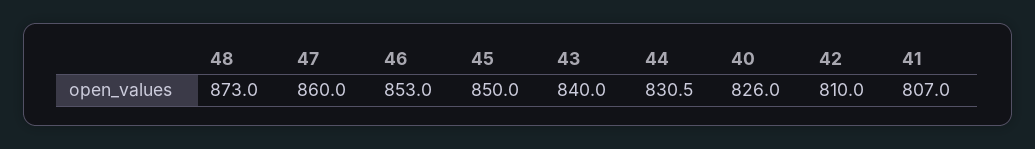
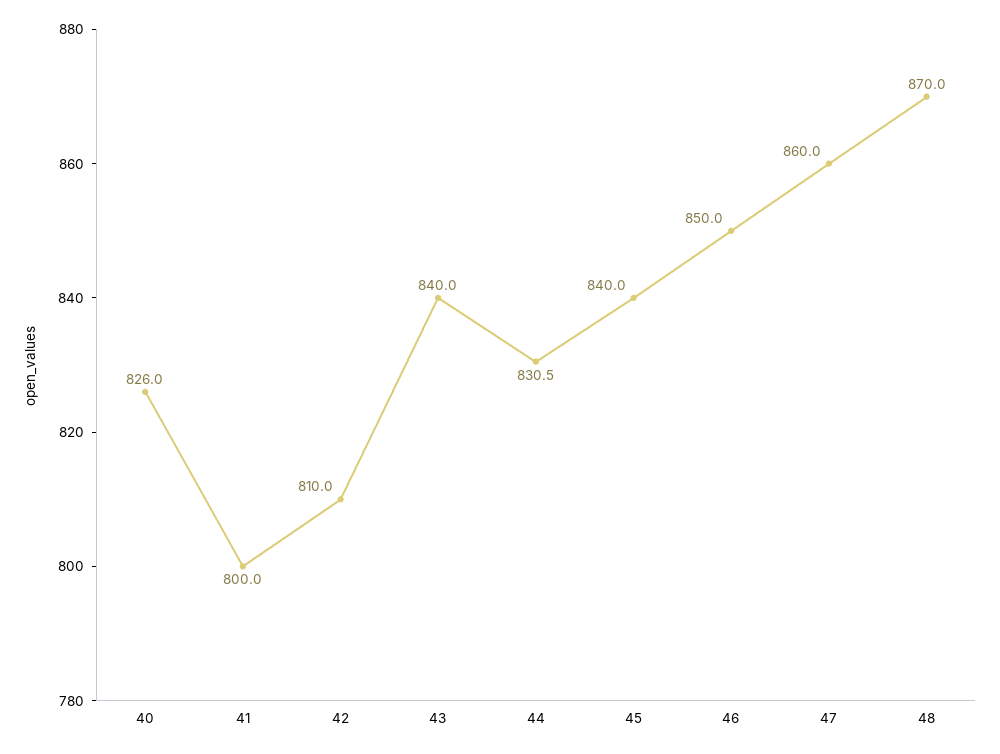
48: 873 -> 870
46: 853 -> 850
45: 850 -> 840
41: 807 -> 800

